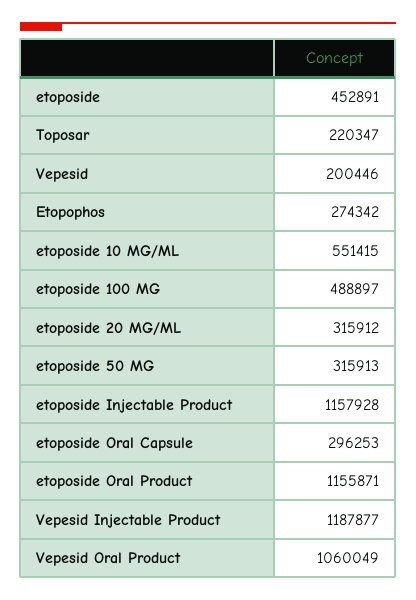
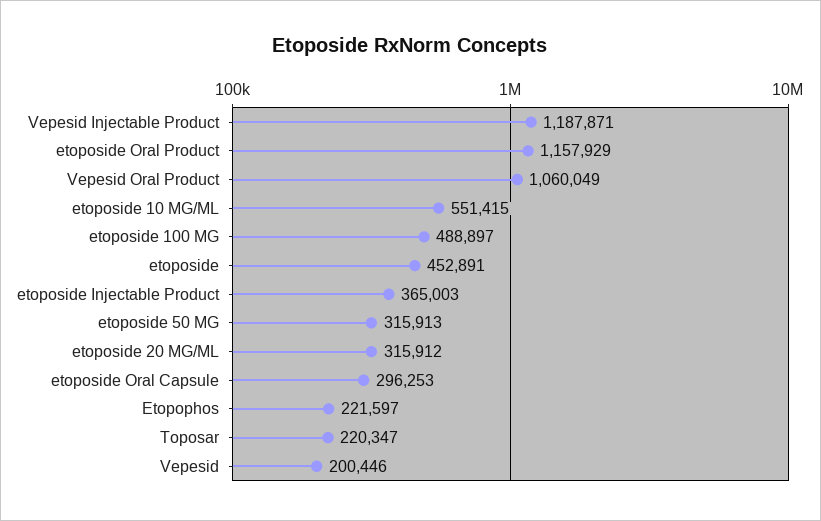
Etopophos: 274342 -> 221597
etoposide Injectable Product: 1157928 -> 365003
etoposide Oral Product: 1155871 -> 1157929
Vepesid Injectable Product: 1187877 -> 1187871

